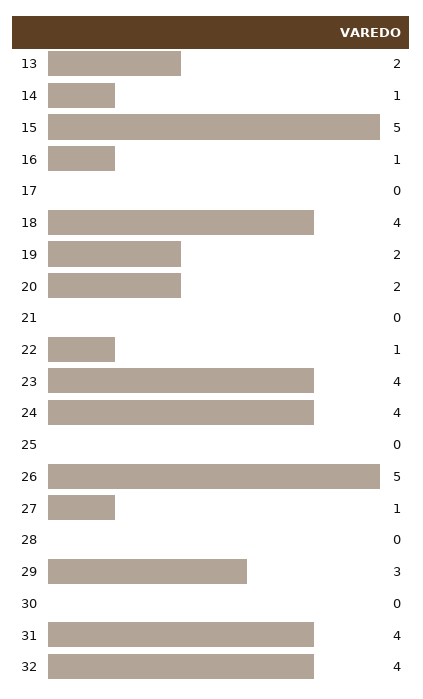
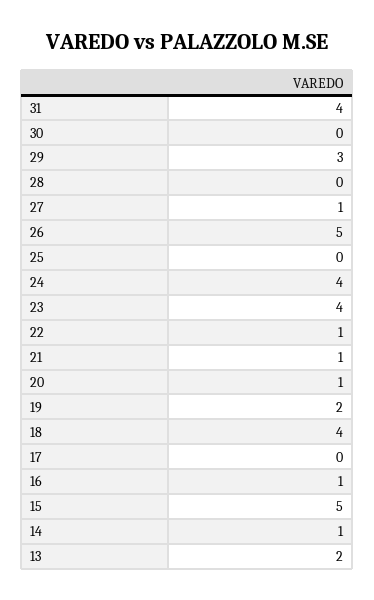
20: 2 -> 1
21: 0 -> 1
32: 4 -> none

